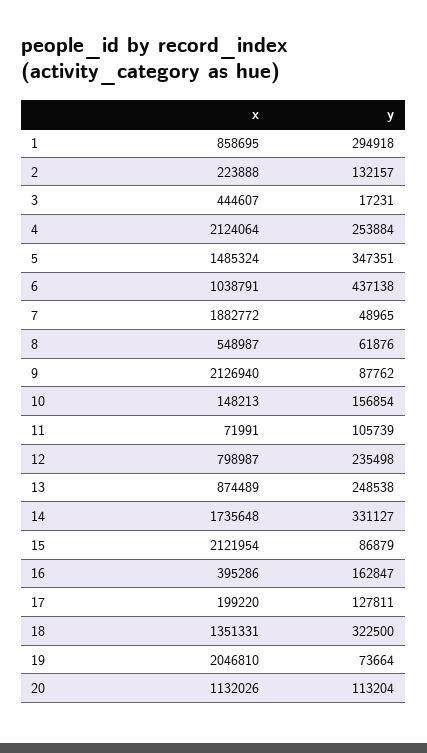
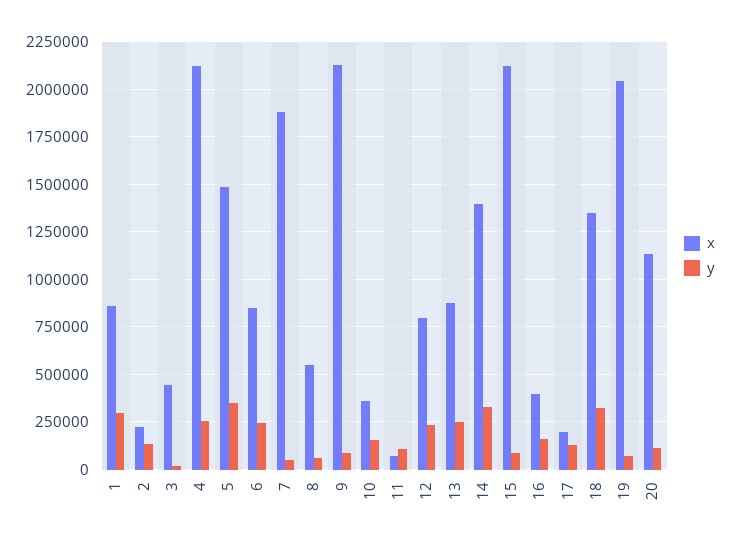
x, 6: 1038791 -> 850000
y, 6: 437138 -> 250000
x, 10: 148213 -> 350000
x, 14: 1735648 -> 1400000

